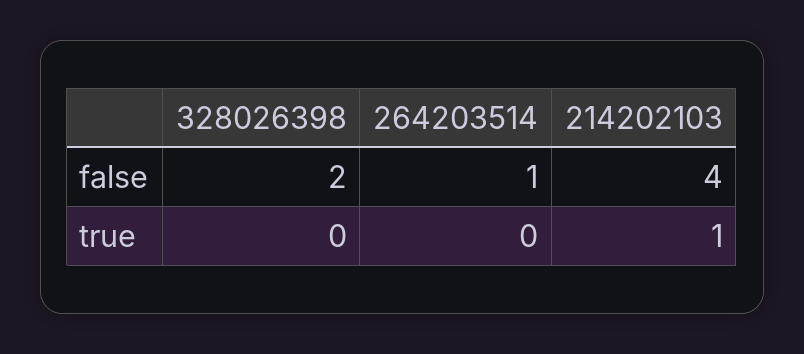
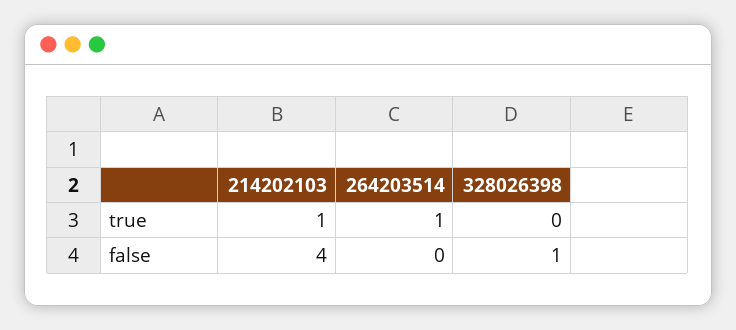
328026398, false: 2 -> 1
264203514, false: 1 -> 0
264203514, true: 0 -> 1

